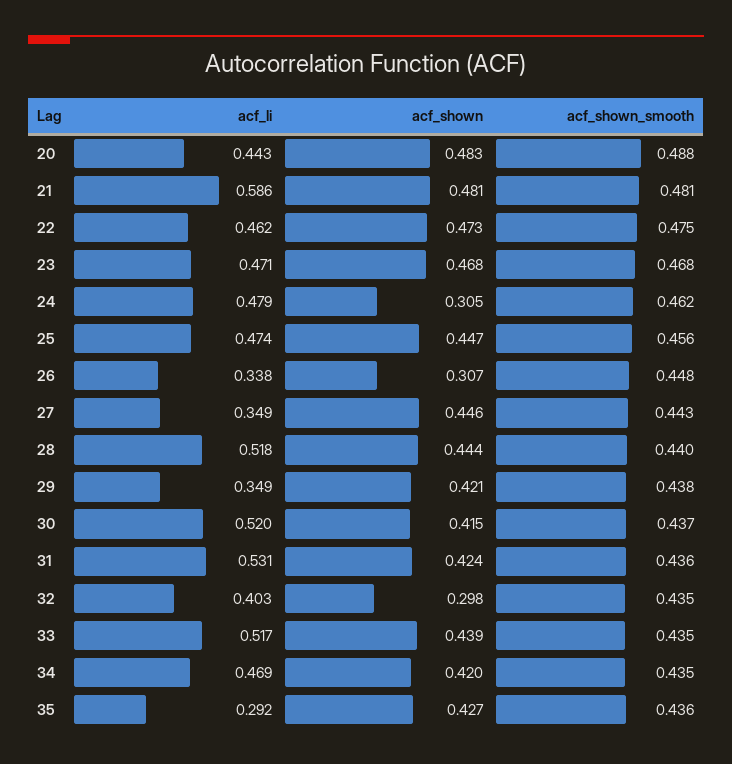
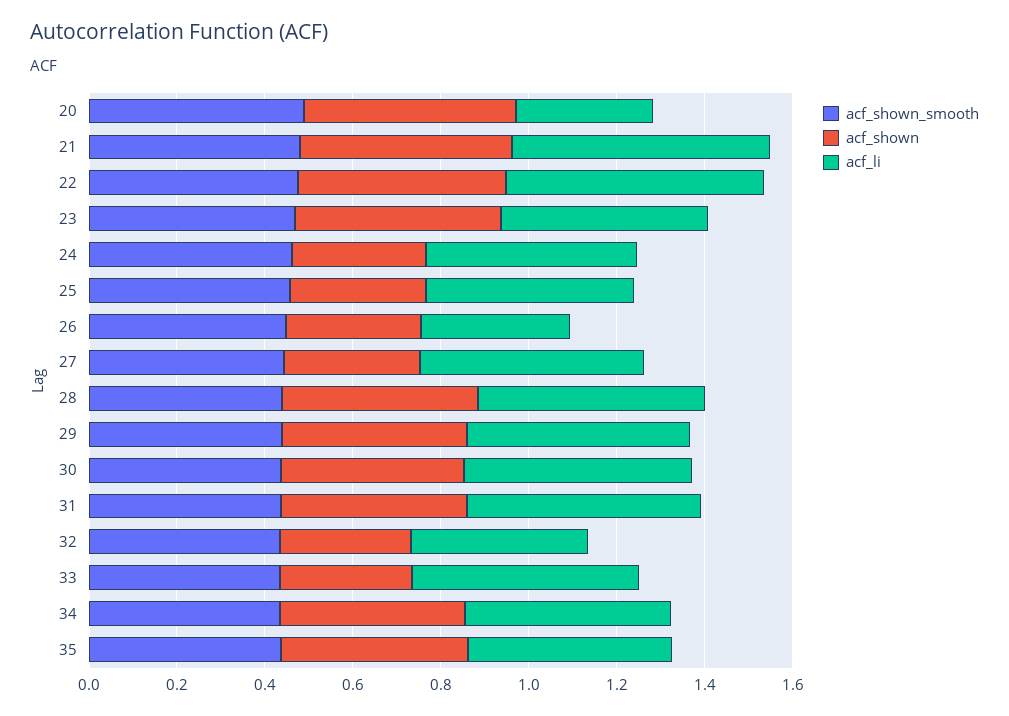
acf_li, 20: 0.443 -> 0.3
acf_li, 22: 0.462 -> 0.6
acf_shown, 25: 0.447 -> 0.3
acf_li, 27: 0.349 -> 0.5
acf_shown, 27: 0.446 -> 0.3
acf_li, 29: 0.349 -> 0.5
acf_shown, 33: 0.439 -> 0.3
acf_li, 35: 0.292 -> 0.45

